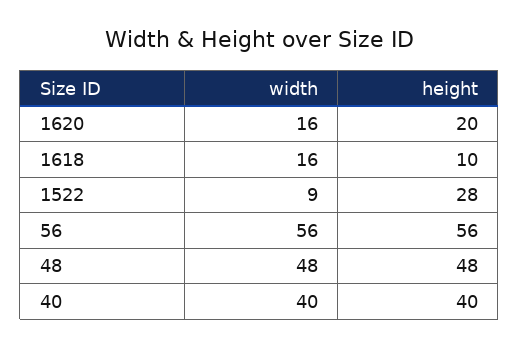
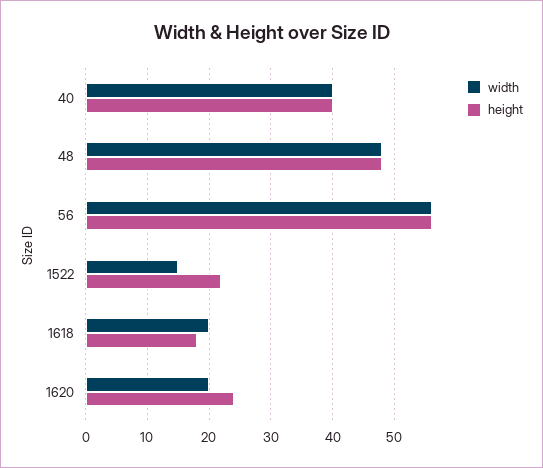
width, 1620: 16 -> 20
height, 1620: 20 -> 24
width, 1618: 16 -> 20
height, 1618: 10 -> 18
width, 1522: 9 -> 15
height, 1522: 28 -> 22

